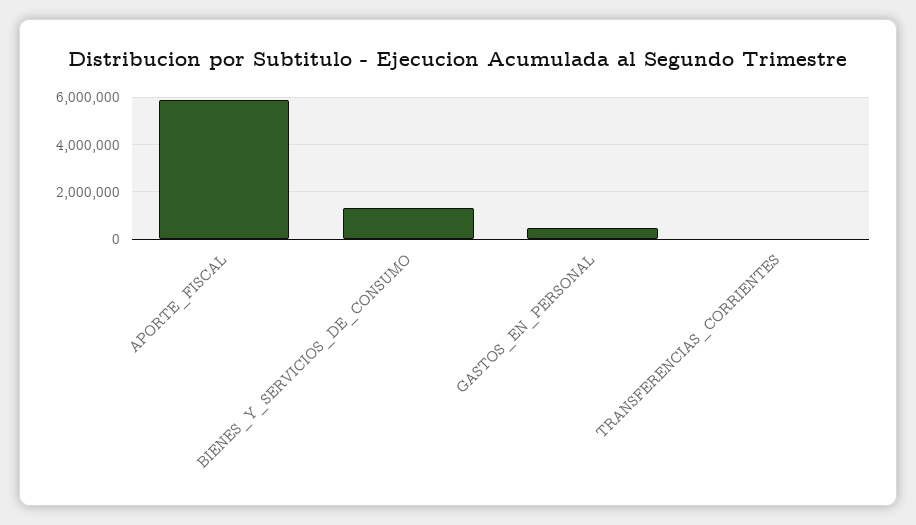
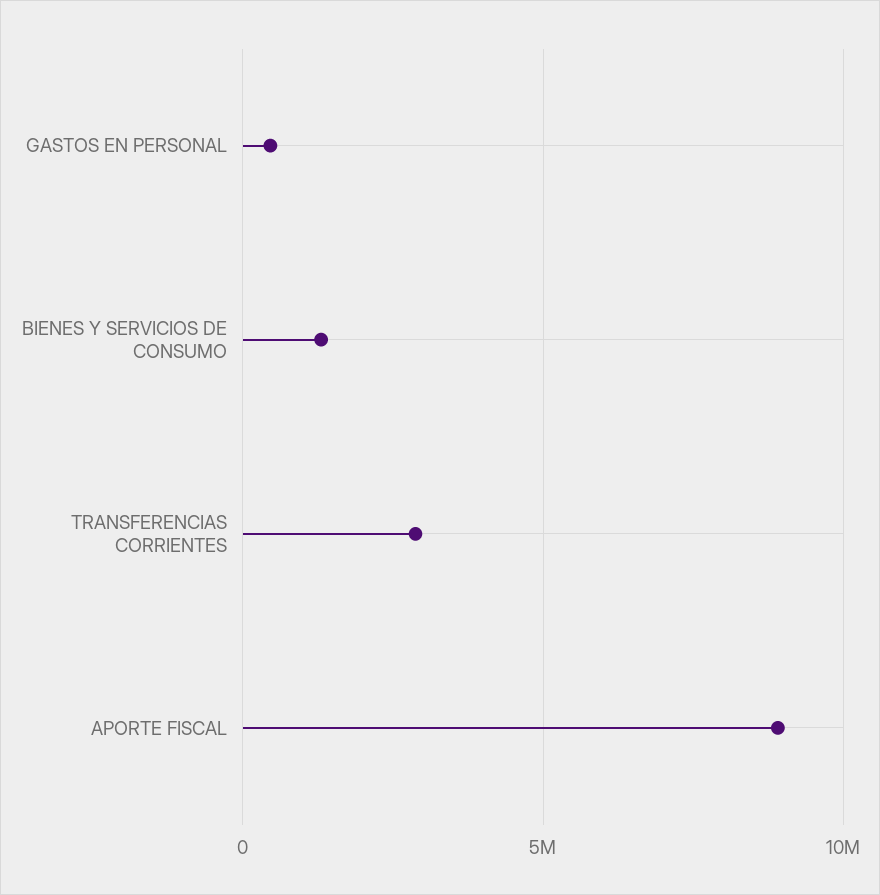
APORTE_FISCAL: 6000000 -> 9000000
TRANSFERENCIAS_CORRIENTES: 0 -> 3000000

